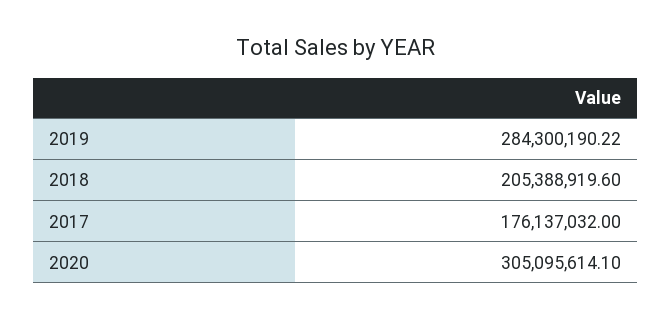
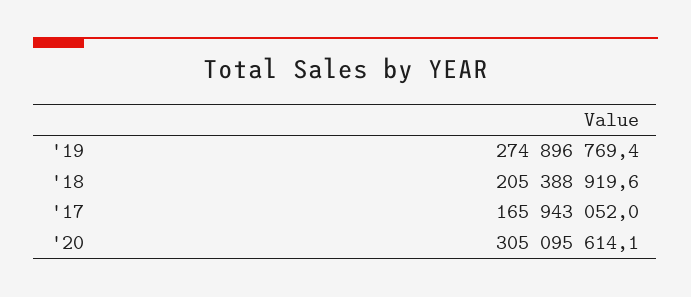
2019: 284300190.22 -> 274896769.4
2017: 176137032 -> 165943052

